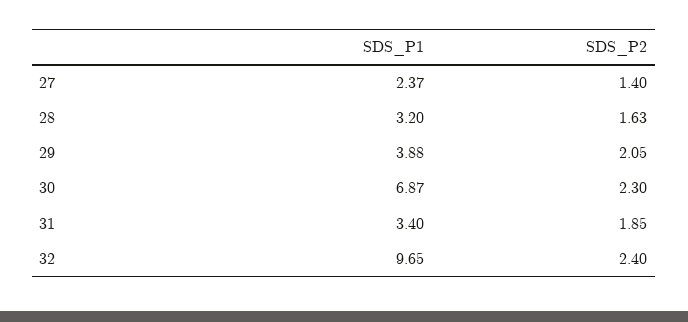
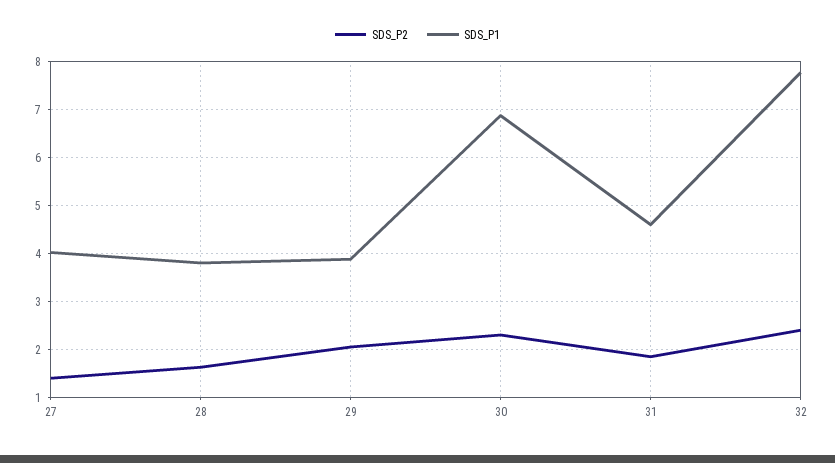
SDS_P1, 27: 2.37 -> 4
SDS_P1, 28: 3.2 -> 3.8
SDS_P1, 31: 3.4 -> 4.6
SDS_P1, 32: 9.65 -> 7.8

